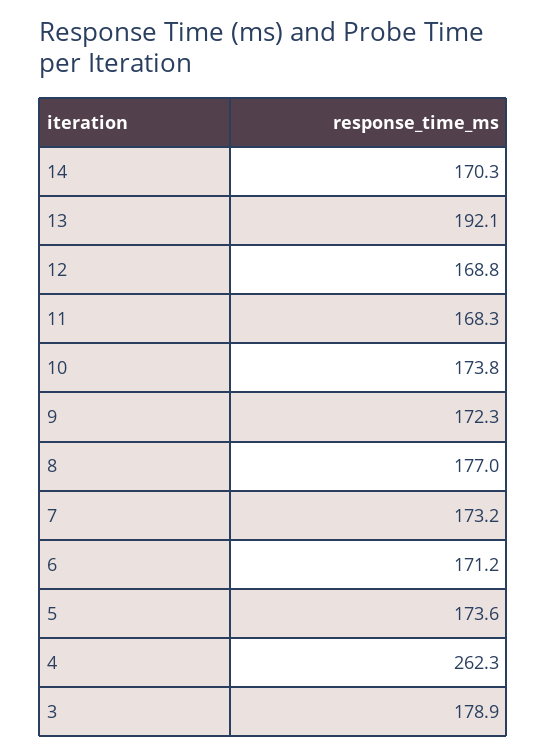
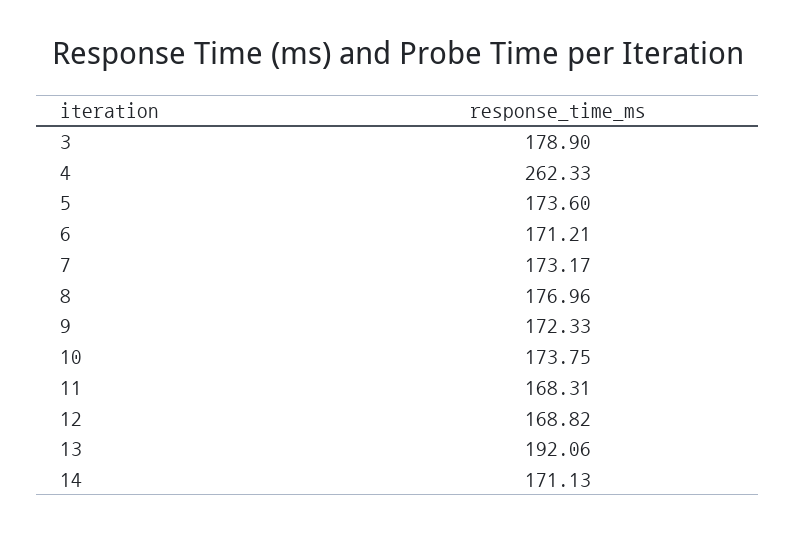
14: 170.3 -> 171.13

